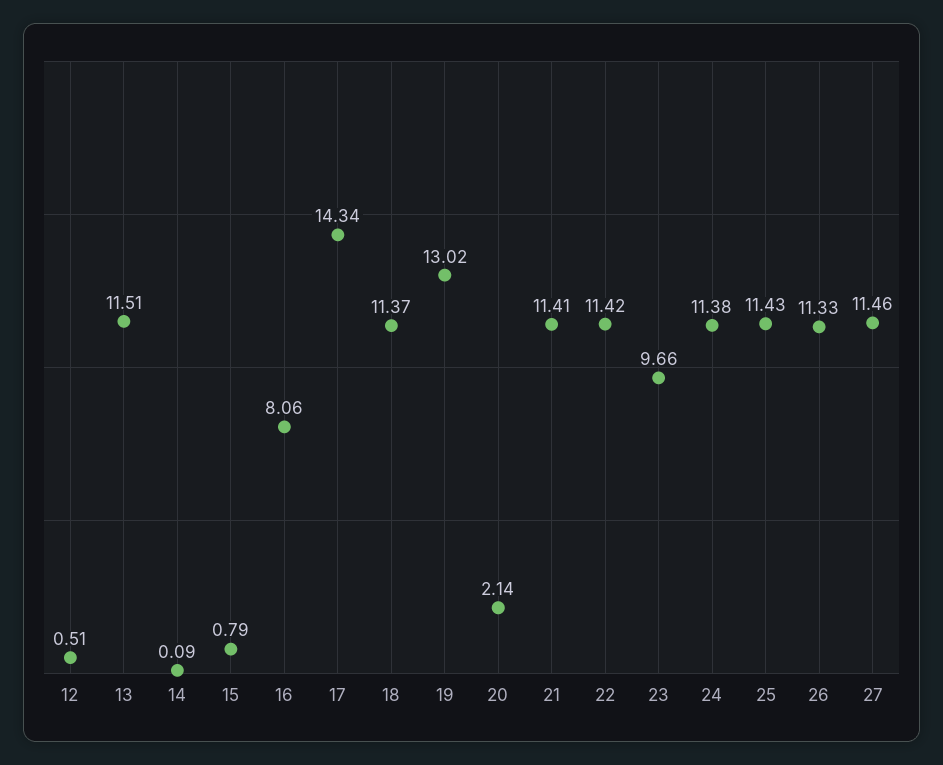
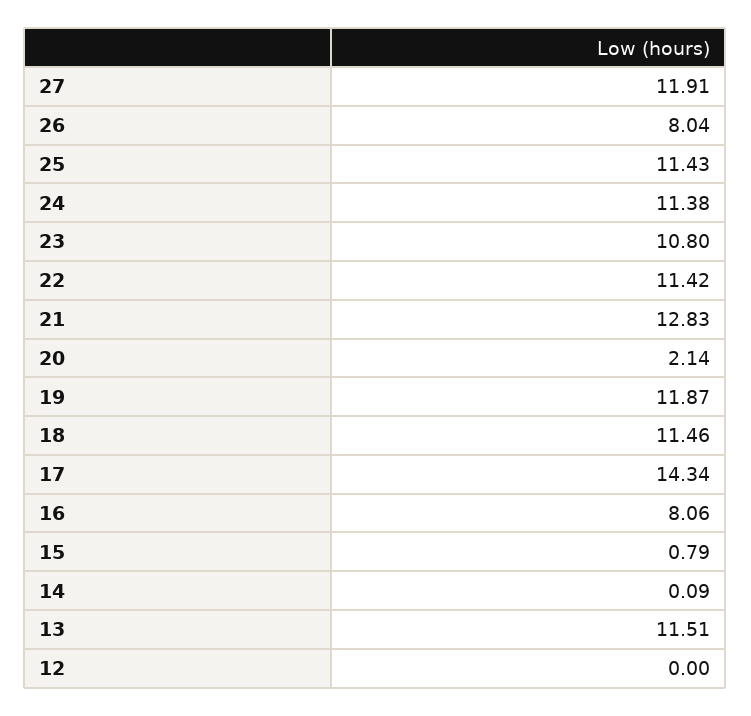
12: 0.51 -> 0
18: 11.37 -> 11.46
19: 13.02 -> 11.87
21: 11.41 -> 12.83
23: 9.66 -> 10.8
26: 11.33 -> 8.04
27: 11.46 -> 11.91

